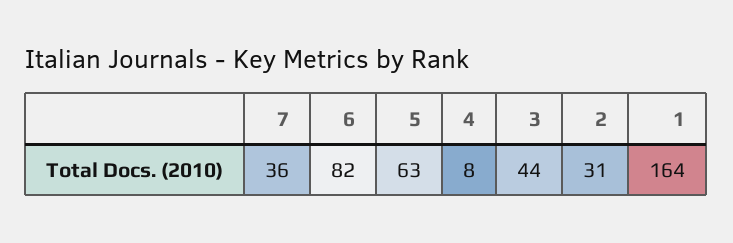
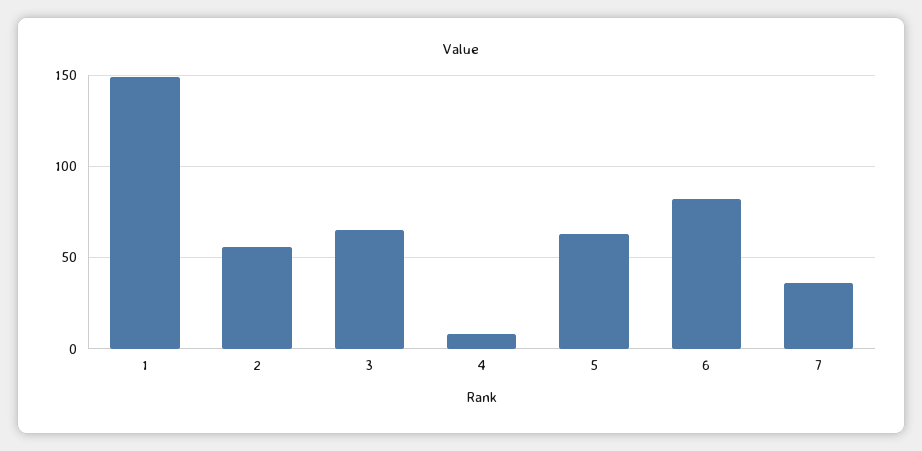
3: 44 -> 65
2: 31 -> 55
1: 164 -> 150

